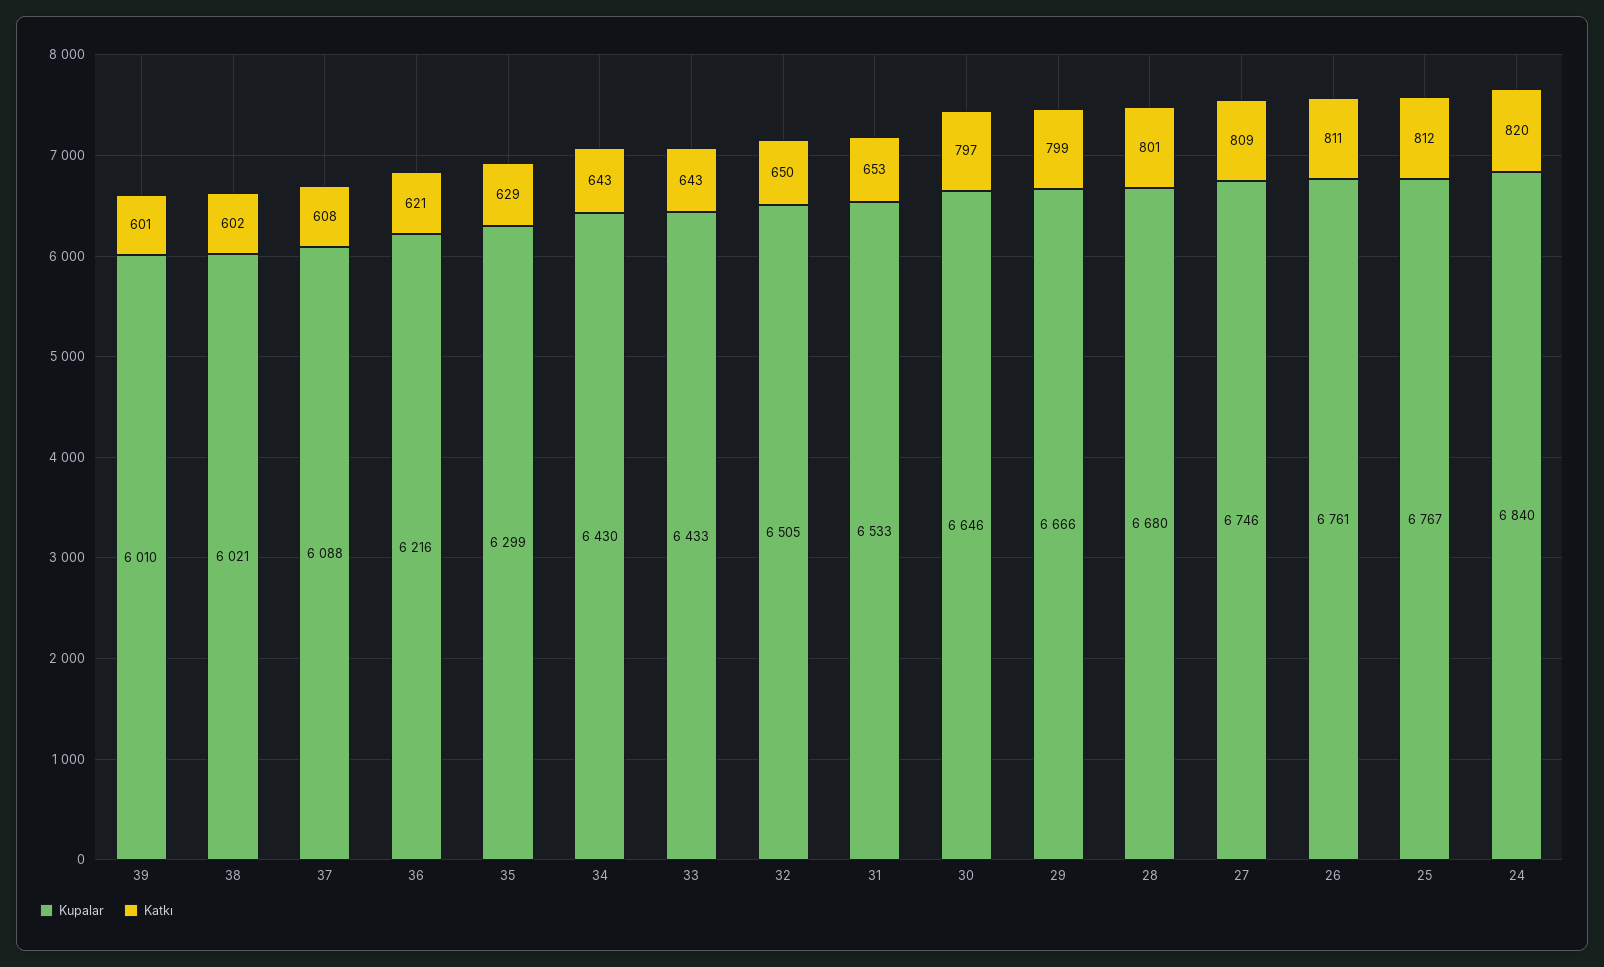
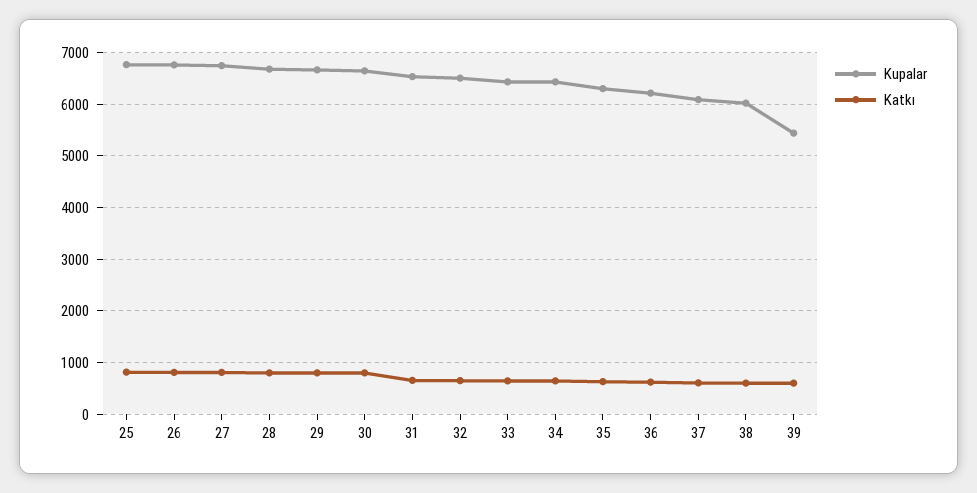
Kupalar, 39: 6010 -> 5400
Kupalar, 24: 6840 -> none
Katkı, 24: 820 -> none

